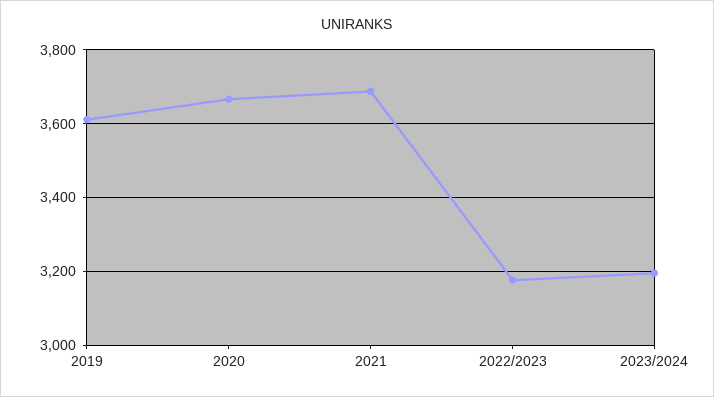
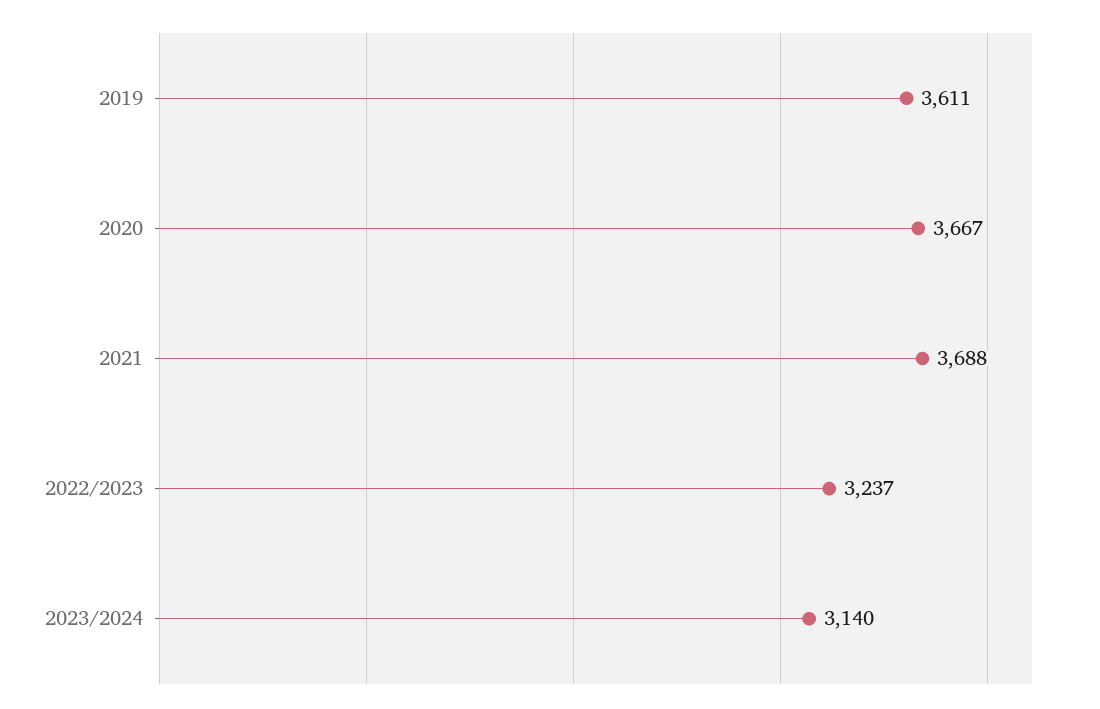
2022/2023: 3180 -> 3237
2023/2024: 3200 -> 3140

